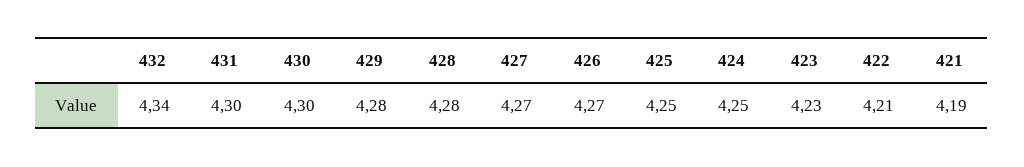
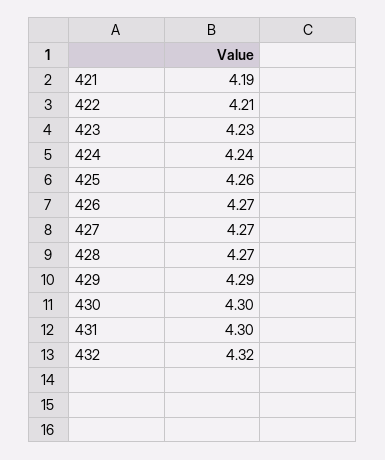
432: 4.34 -> 4.32
429: 4.28 -> 4.29
428: 4.28 -> 4.27
425: 4.25 -> 4.26
424: 4.25 -> 4.24

